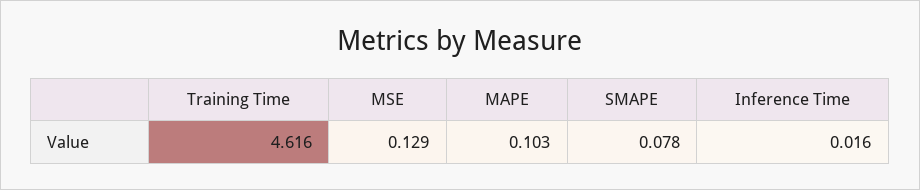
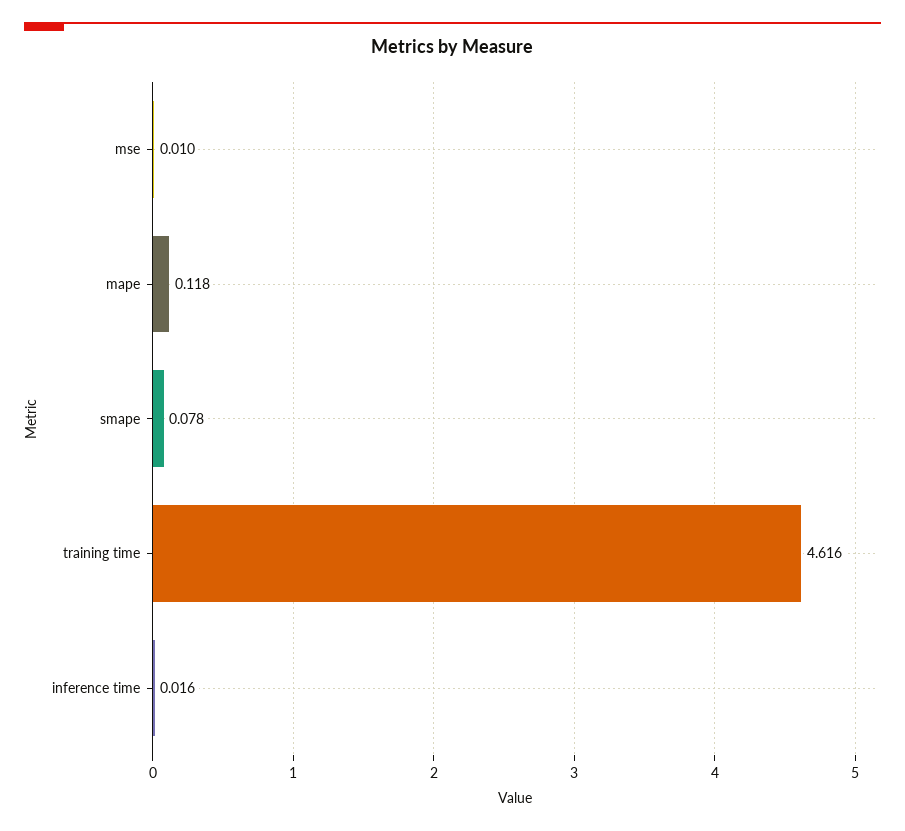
MSE: 0.129 -> 0.01
MAPE: 0.103 -> 0.118

